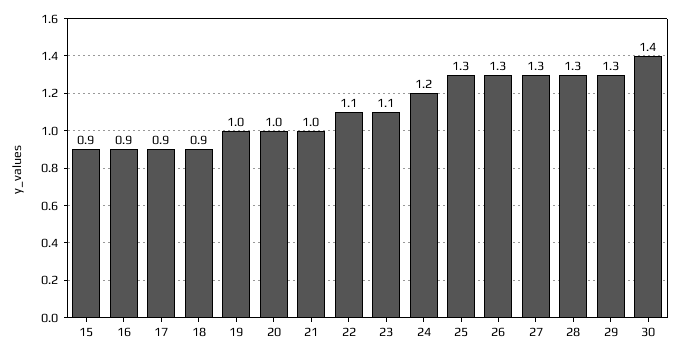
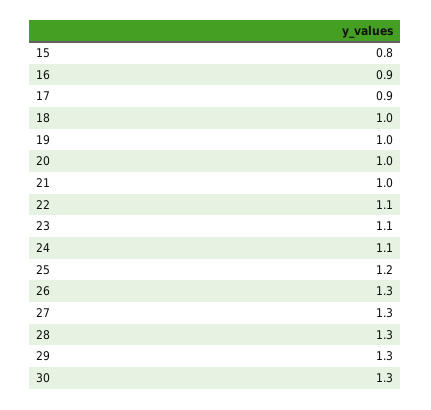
15: 0.9 -> 0.8
18: 0.9 -> 1
24: 1.2 -> 1.1
25: 1.3 -> 1.2
30: 1.4 -> 1.3

